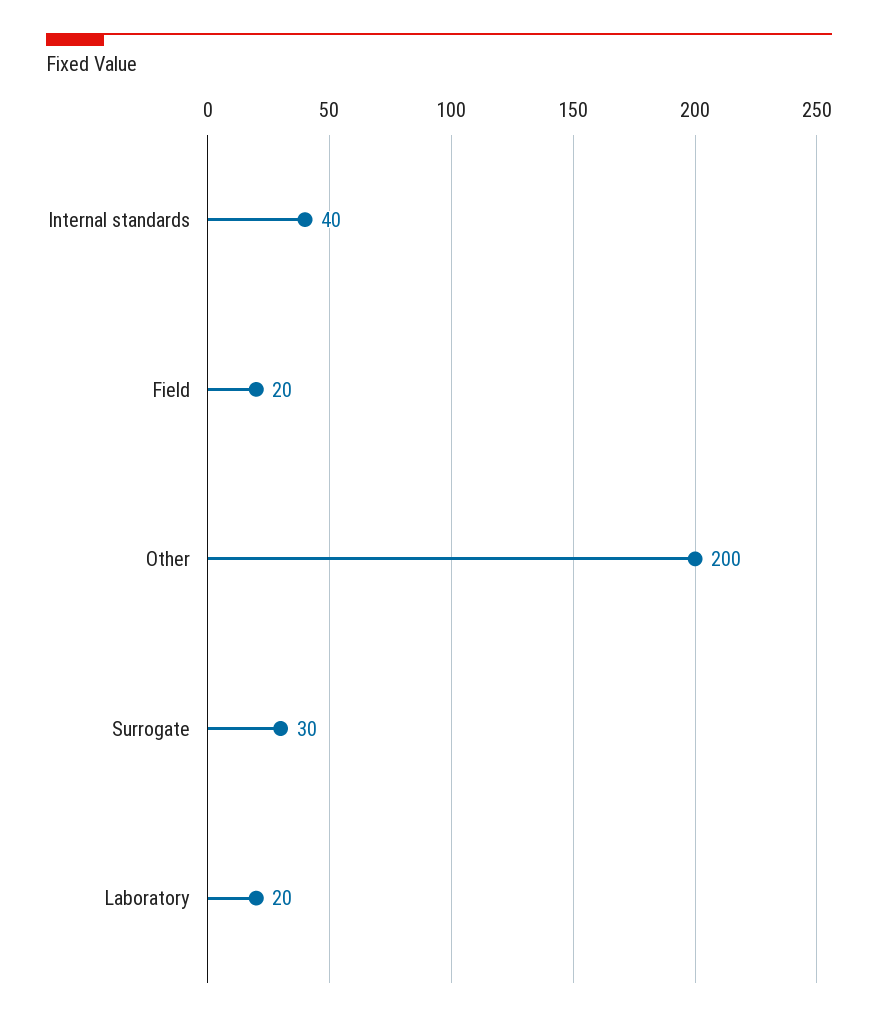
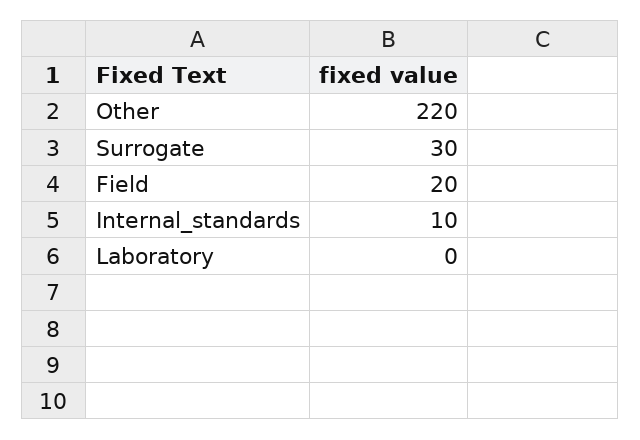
Internal standards: 40 -> 10
Other: 200 -> 220
Laboratory: 20 -> 0

